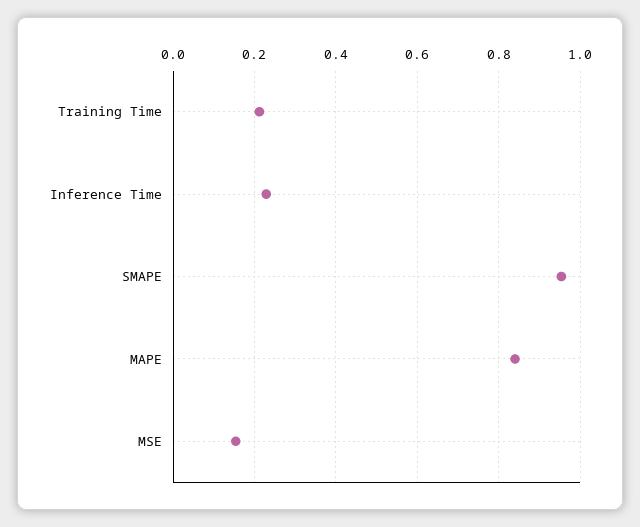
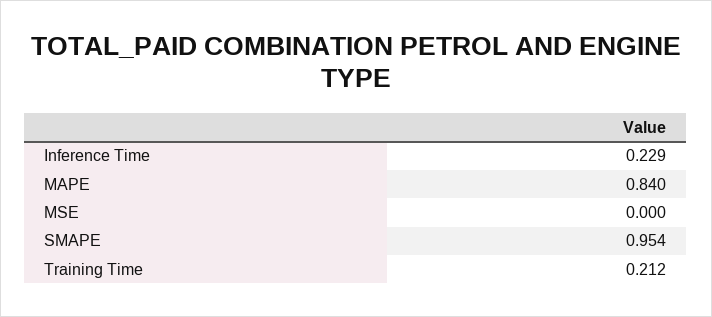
MSE: 0.16 -> 0

